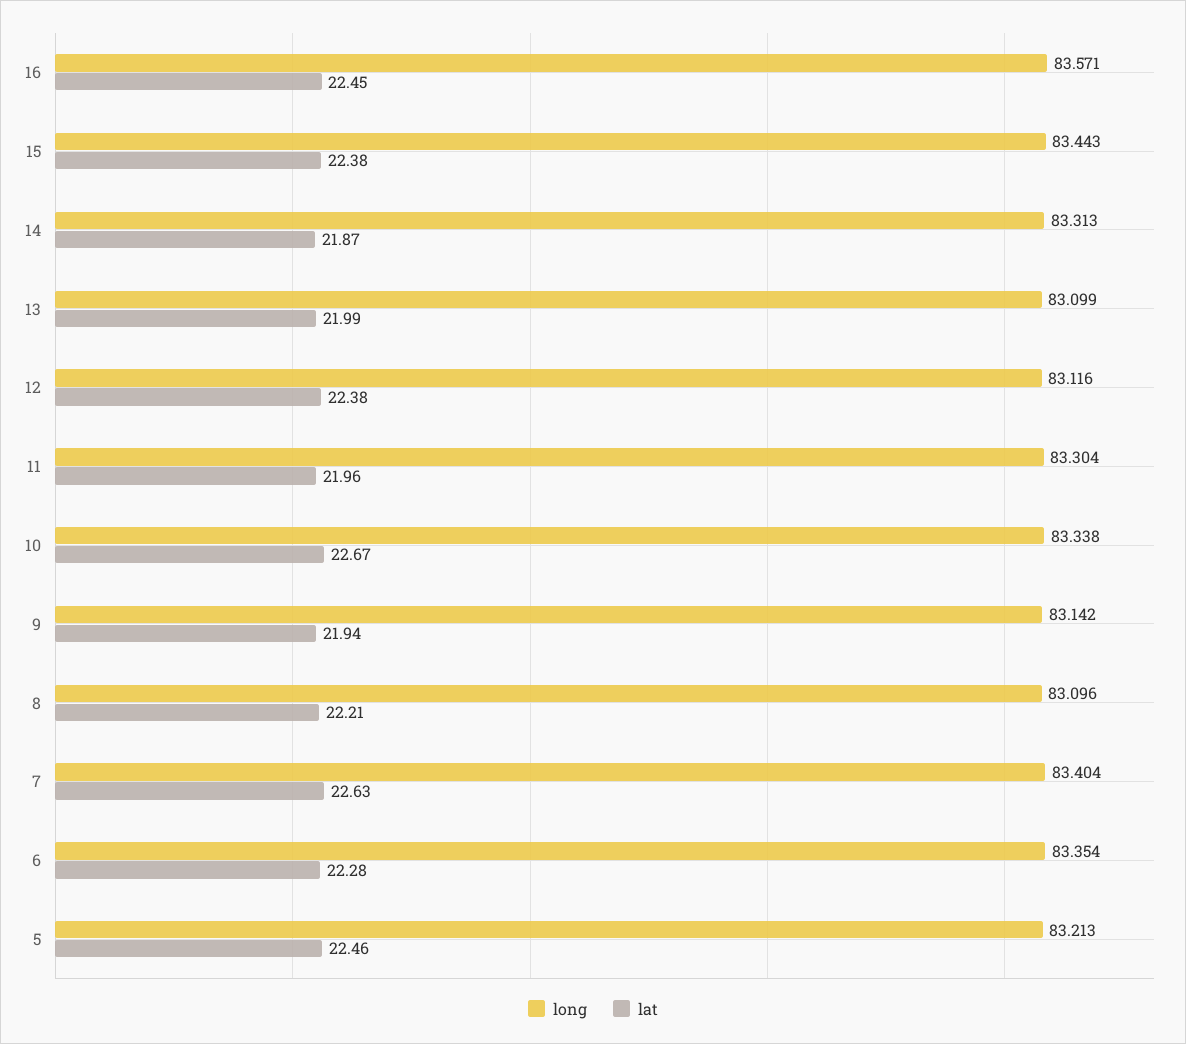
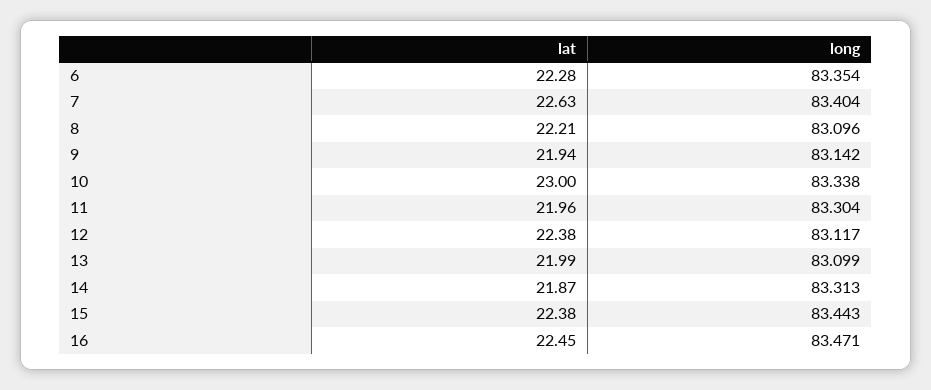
long, 16: 83.571 -> 83.471
long, 12: 83.116 -> 83.117
lat, 10: 22.67 -> 23
long, 5: 83.213 -> none
lat, 5: 22.46 -> none

